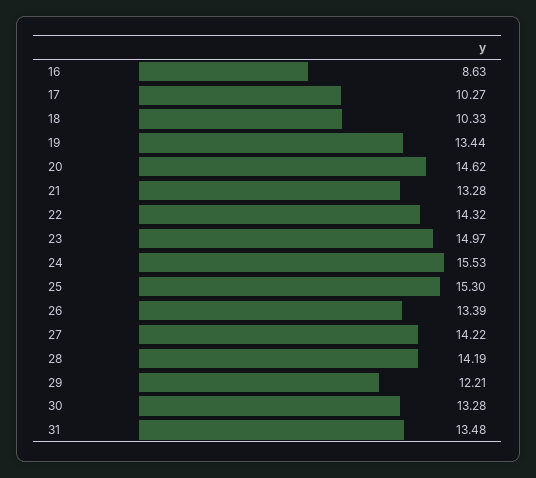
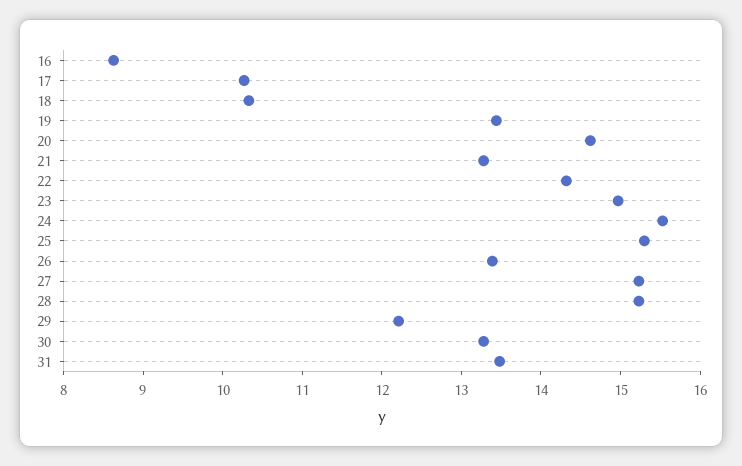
27: 14.22 -> 15.2
28: 14.19 -> 15.2

